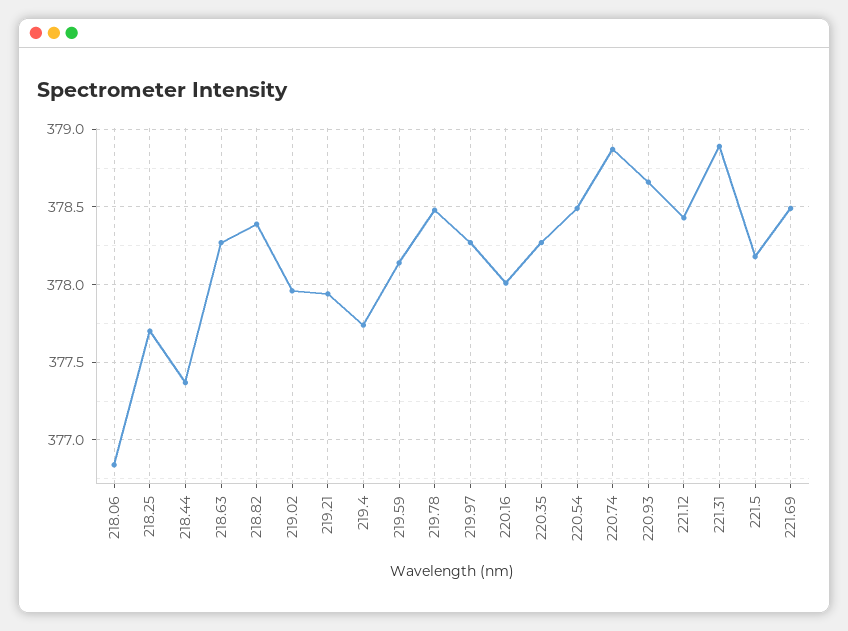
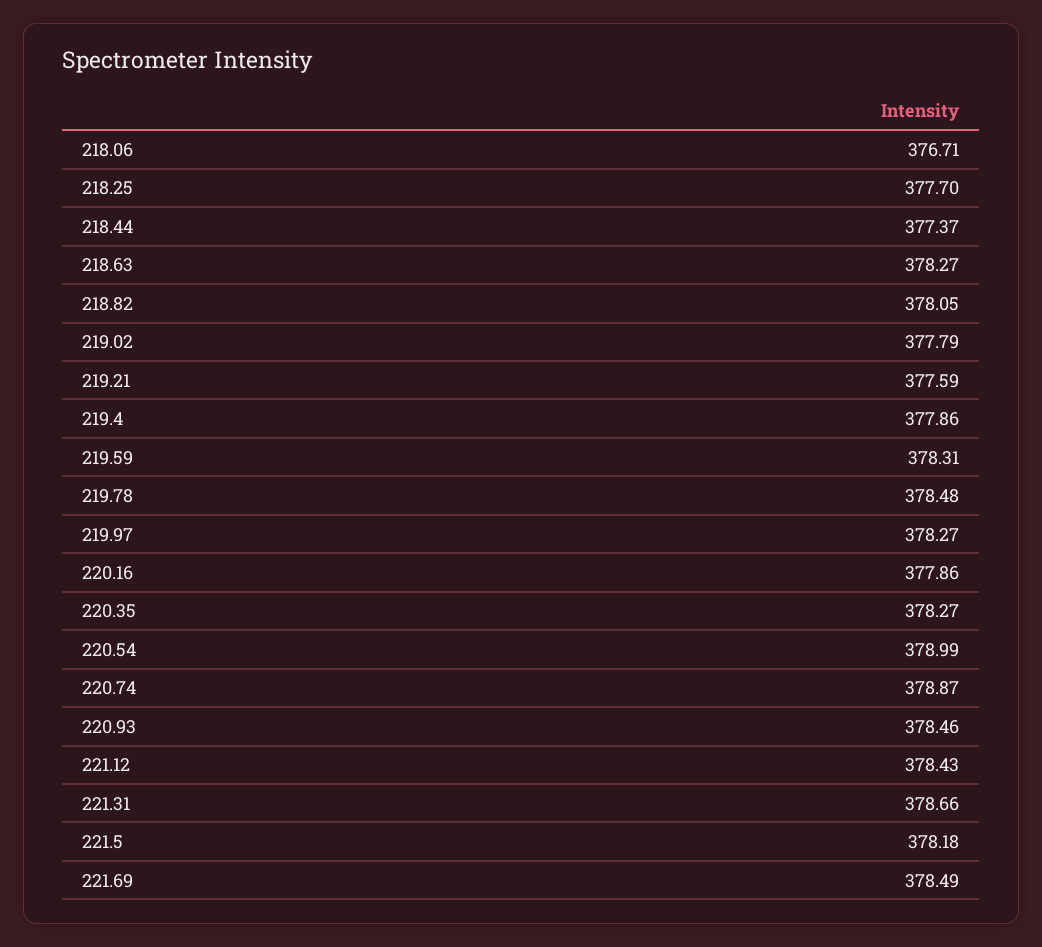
218.06: 376.85 -> 376.71
218.82: 378.4 -> 378.05
219.02: 377.95 -> 377.79
219.21: 377.95 -> 377.59
219.4: 377.75 -> 377.86
219.59: 378.15 -> 378.31
220.16: 378 -> 377.86
220.54: 378.5 -> 378.99
220.93: 378.65 -> 378.46
221.31: 378.9 -> 378.66

